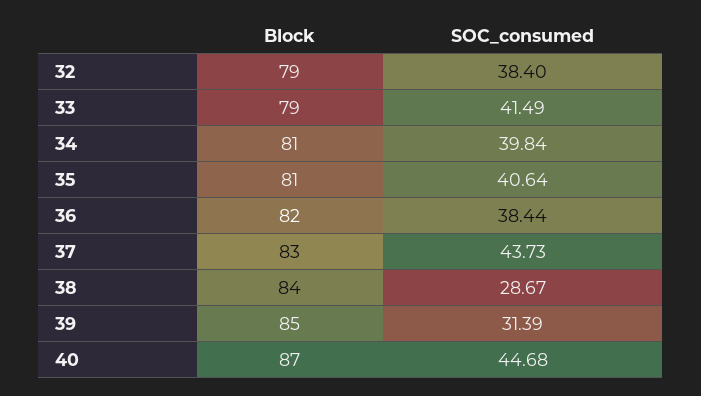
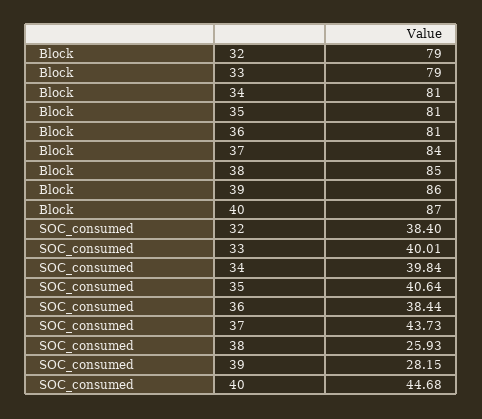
SOC_consumed, 33: 41.49 -> 40.01
Block, 36: 82 -> 81
Block, 37: 83 -> 84
Block, 38: 84 -> 85
SOC_consumed, 38: 28.67 -> 25.93
Block, 39: 85 -> 86
SOC_consumed, 39: 31.39 -> 28.15

